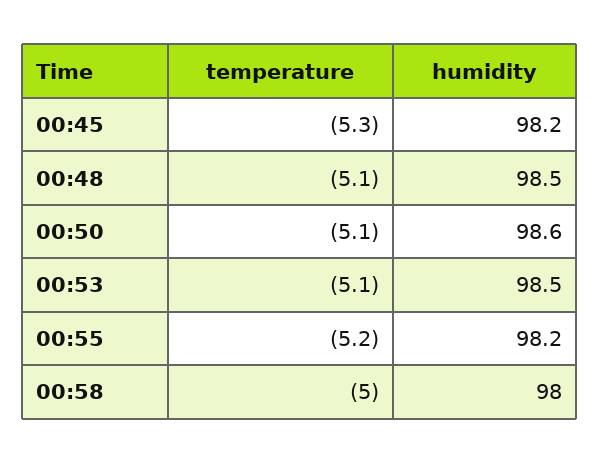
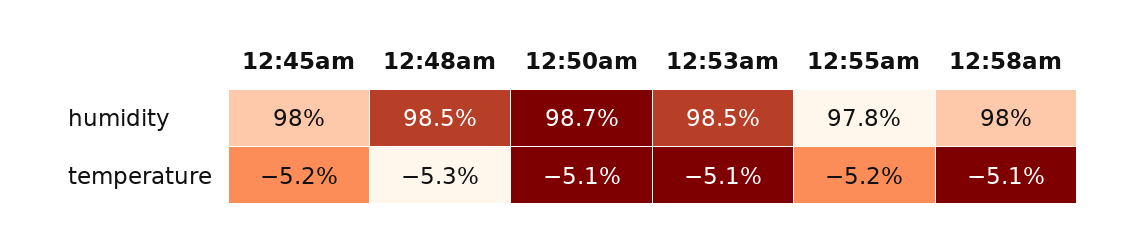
temperature, 00:45: -5.3 -> -5.2
humidity, 00:45: 98.2 -> 98
temperature, 00:48: -5.1 -> -5.3
humidity, 00:50: 98.6 -> 98.7
humidity, 00:55: 98.2 -> 97.8
temperature, 00:58: -5 -> -5.1

